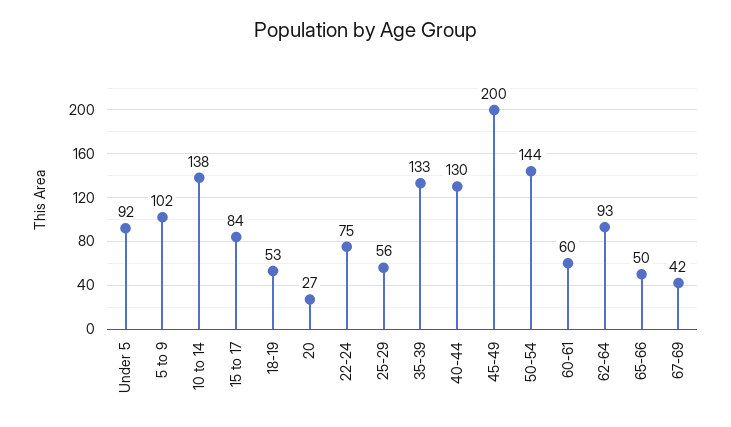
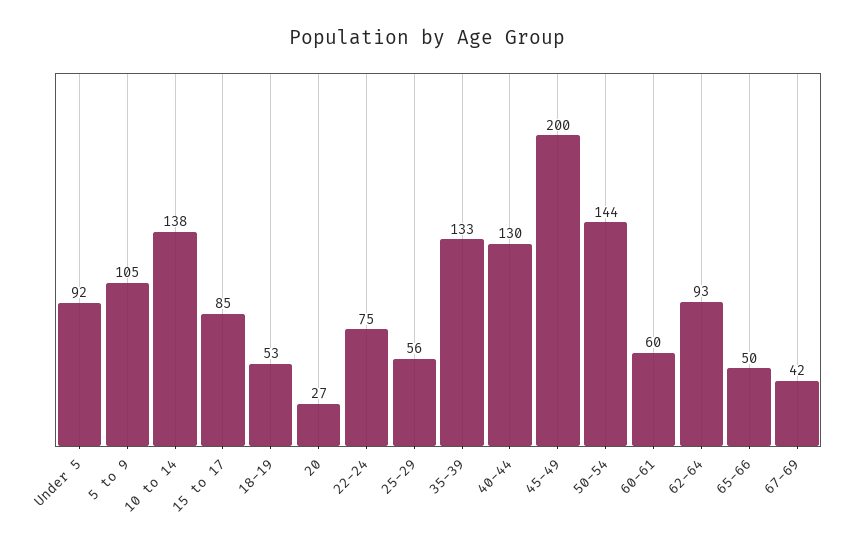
5 to 9: 102 -> 105
15 to 17: 84 -> 85

